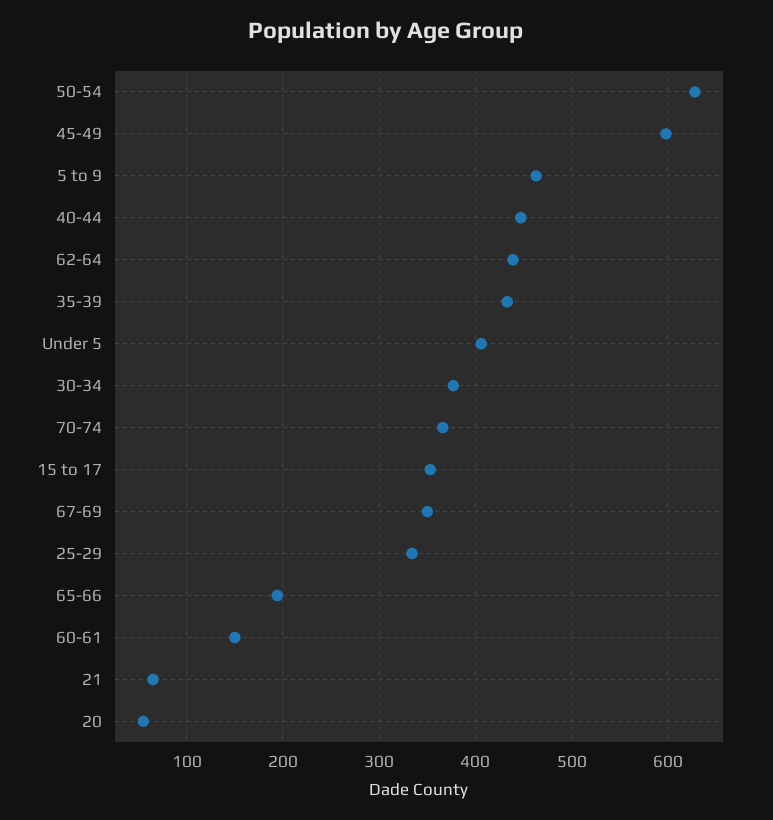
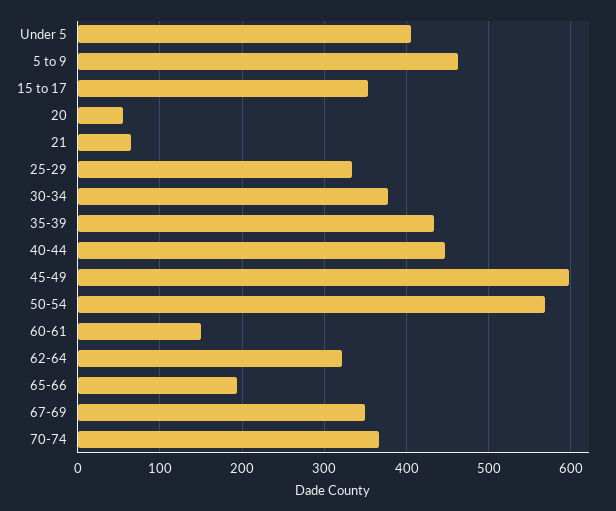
50-54: 630 -> 570
62-64: 440 -> 320

